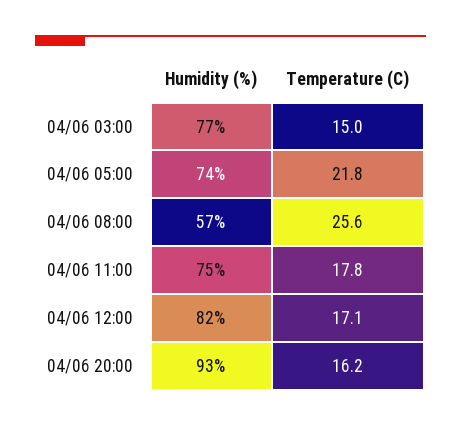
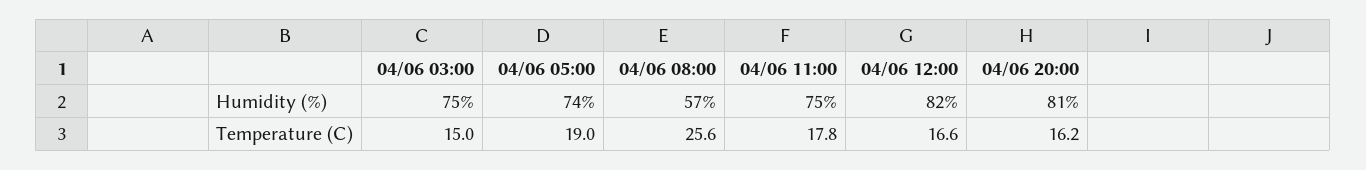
Humidity (%), 04/06 03:00: 77 -> 75
Temperature (C), 04/06 05:00: 21.8 -> 19
Temperature (C), 04/06 12:00: 17.1 -> 16.6
Humidity (%), 04/06 20:00: 93 -> 81

